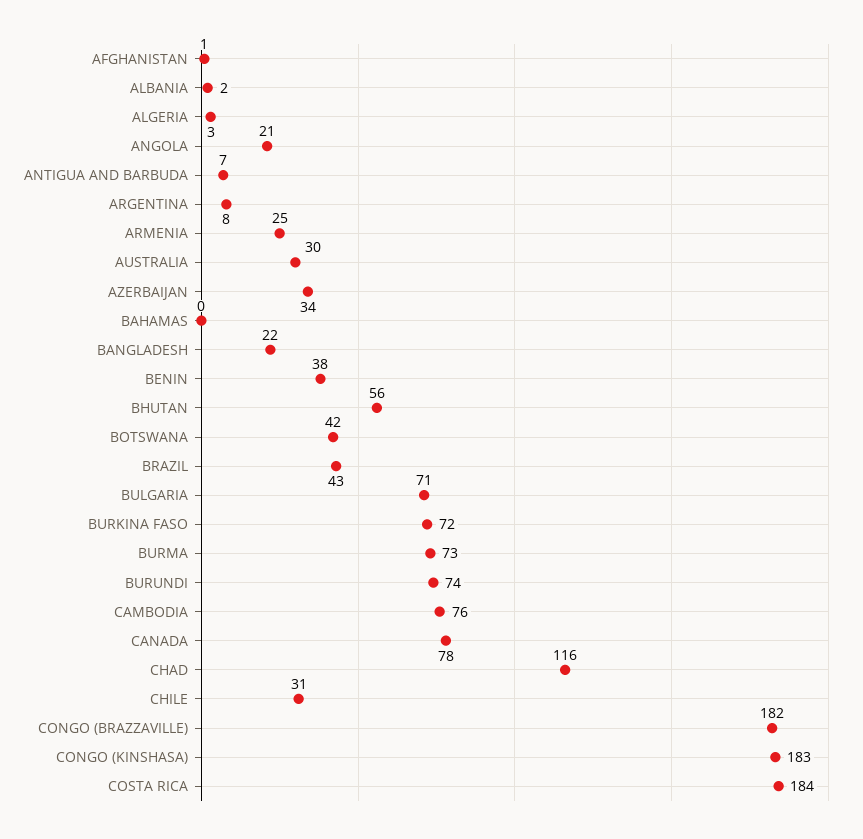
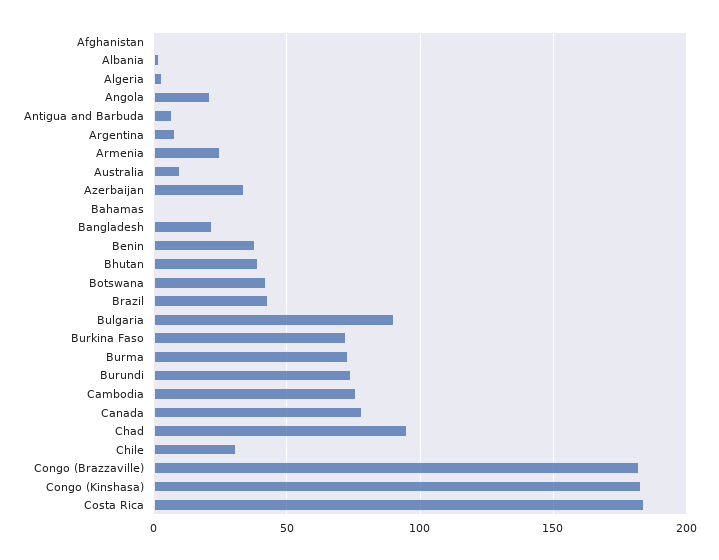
AUSTRALIA: 30 -> 10
BHUTAN: 56 -> 40
BULGARIA: 71 -> 90
CHAD: 116 -> 95

